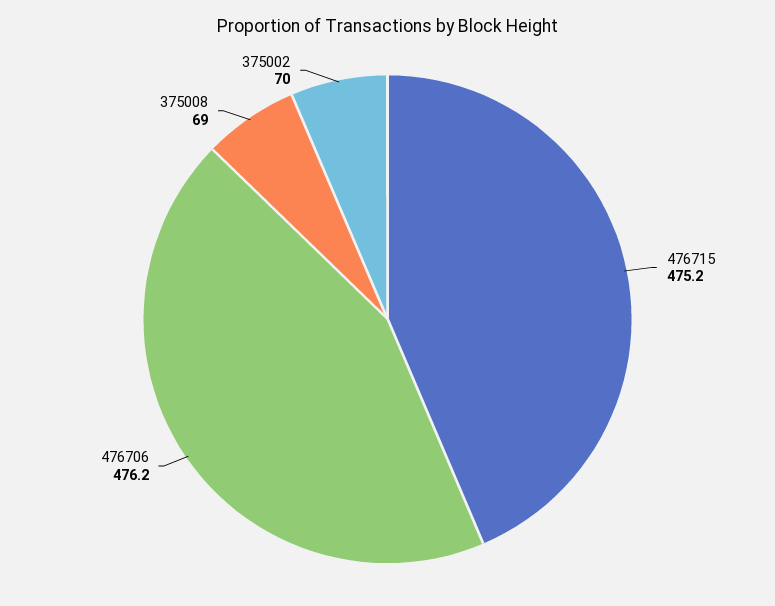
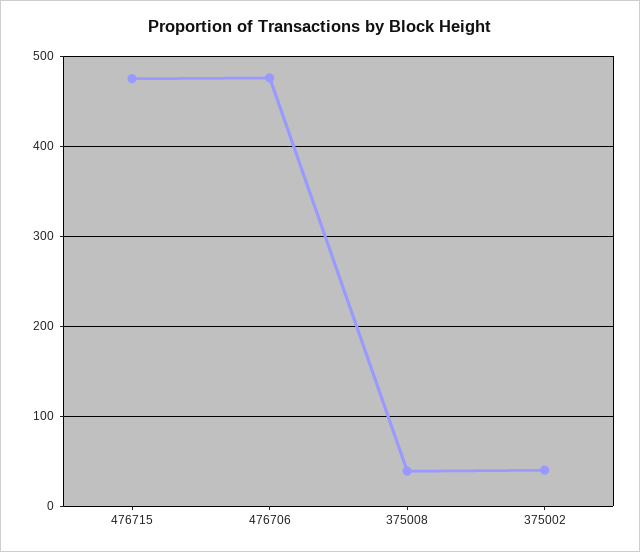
375008: 69 -> 40
375002: 70 -> 40

